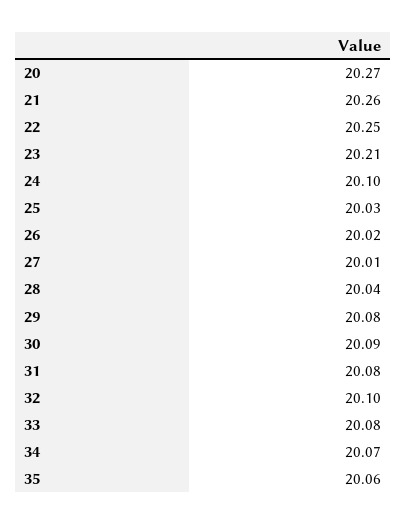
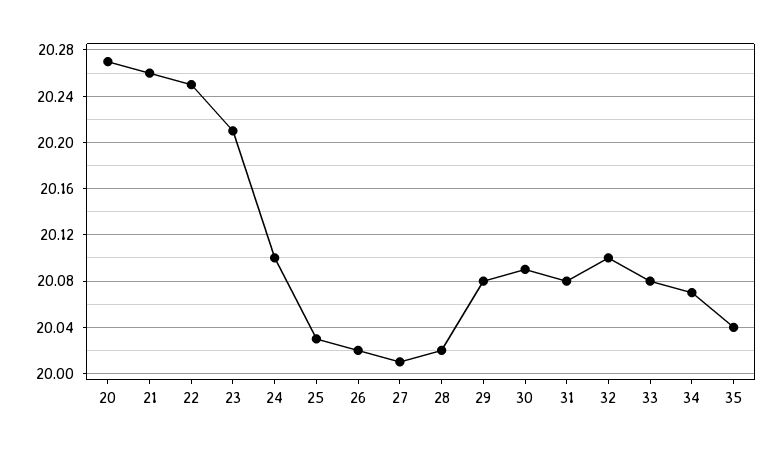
28: 20.04 -> 20.02
35: 20.06 -> 20.04

